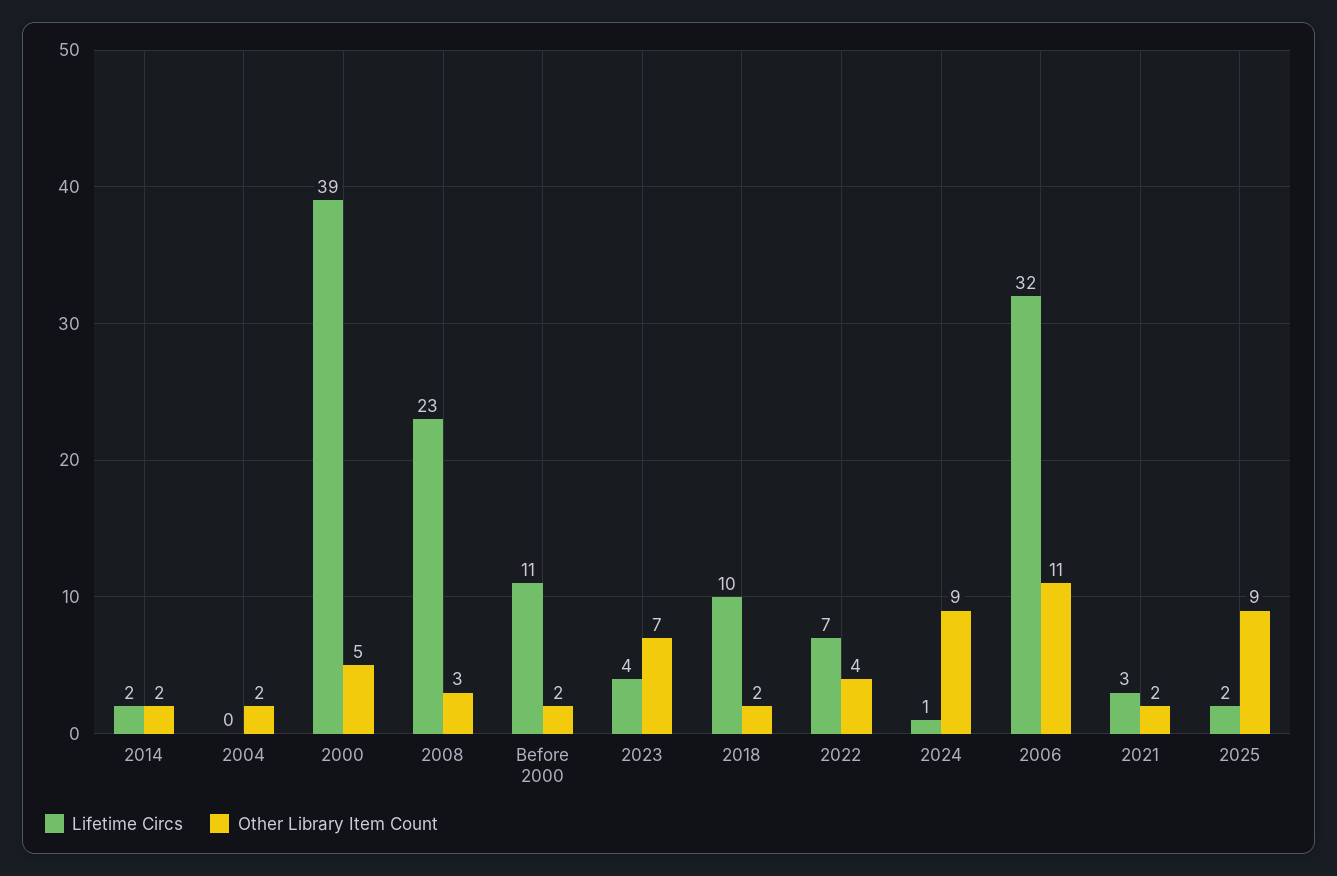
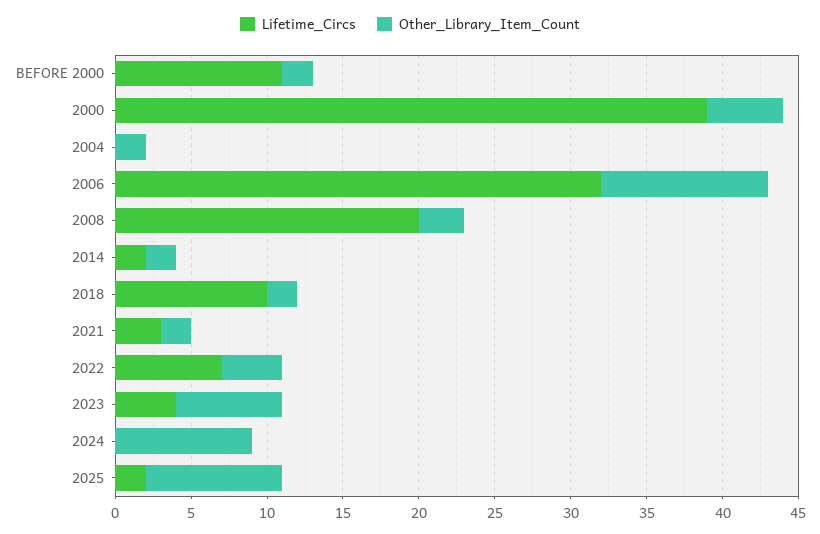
Lifetime Circs, 2008: 23 -> 20
Lifetime Circs, 2024: 1 -> 0

